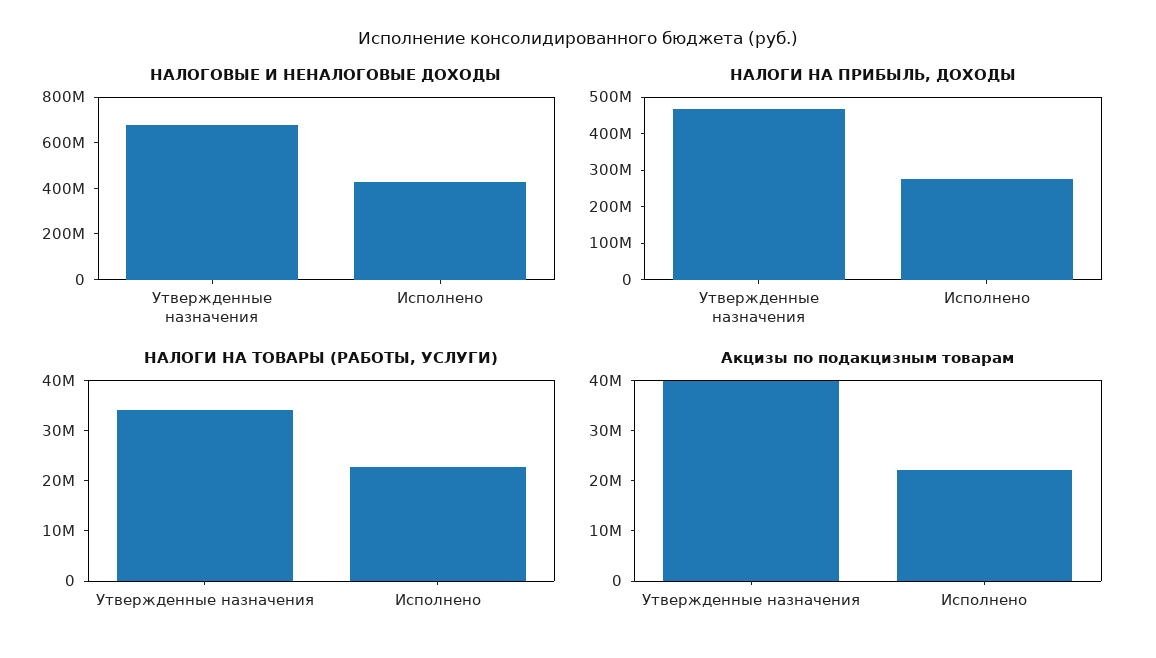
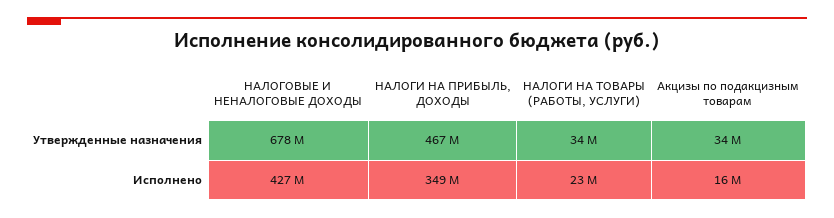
НАЛОГИ НА ПРИБЫЛЬ, ДОХОДЫ, Исполнено: 275000000 -> 349000000
Акцизы по подакцизным товарам, Утвержденные назначения: 40000000 -> 34000000
Акцизы по подакцизным товарам, Исполнено: 22000000 -> 16000000

